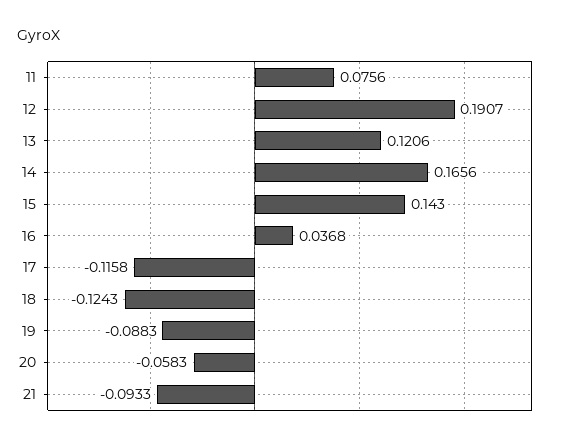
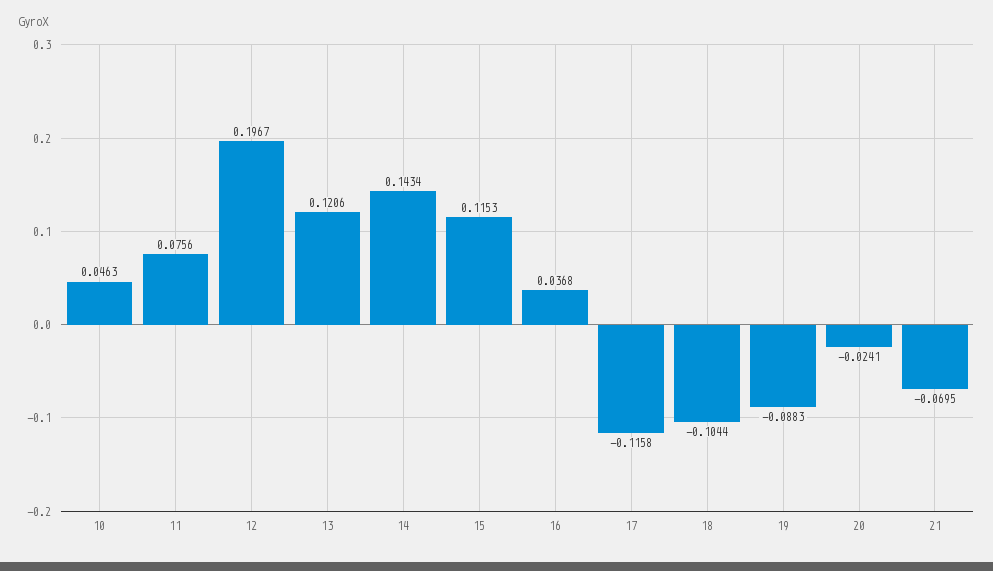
12: 0.1907 -> 0.1967
14: 0.1656 -> 0.1434
15: 0.143 -> 0.1153
18: -0.1243 -> -0.1044
20: -0.0583 -> -0.0241
21: -0.0933 -> -0.0695
10: none -> 0.0463

